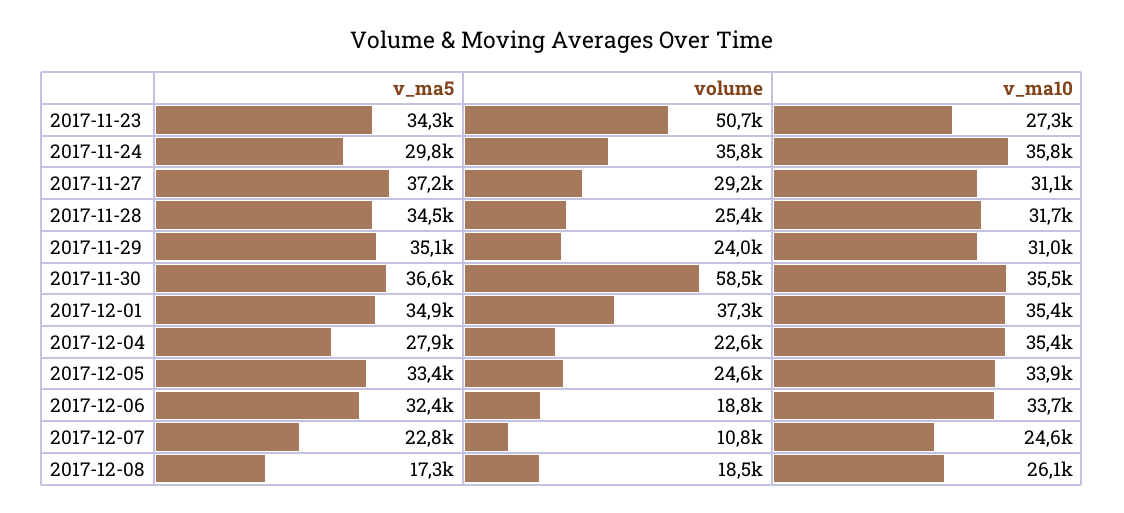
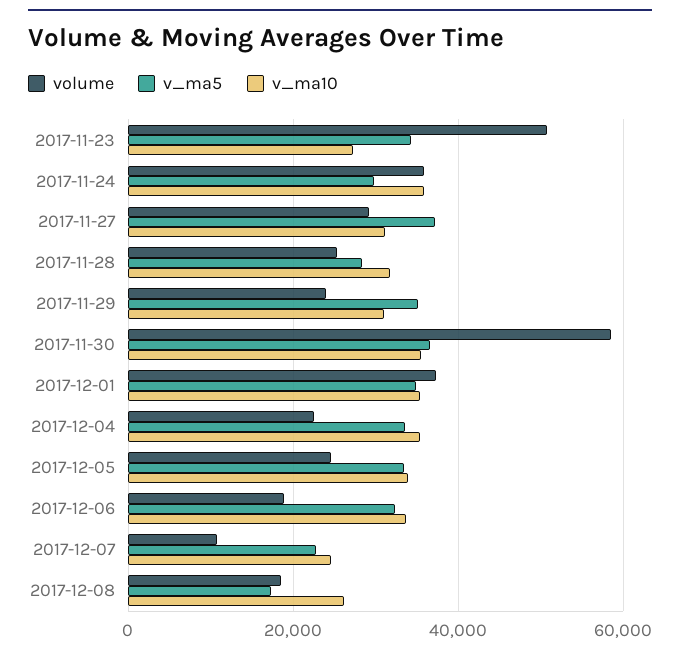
v_ma5, 2017-11-28: 34500 -> 28000
v_ma5, 2017-12-04: 27900 -> 34000

